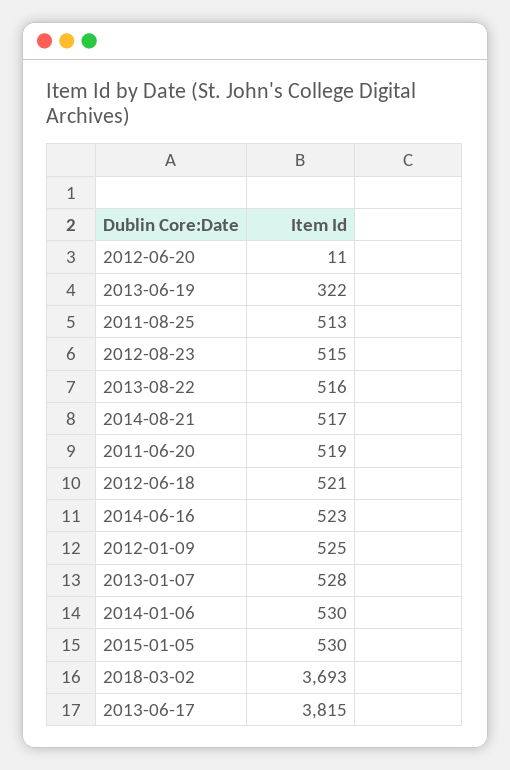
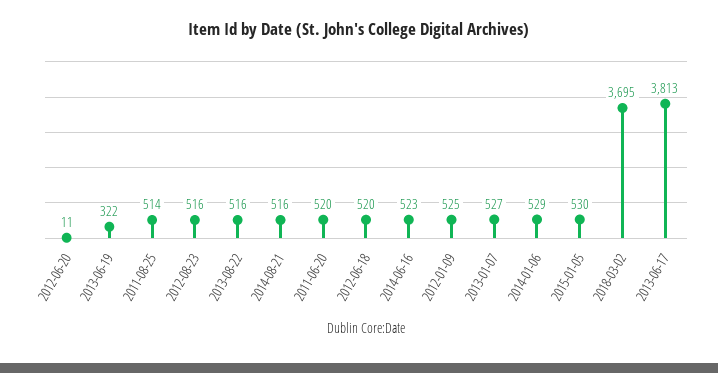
2011-08-25: 513 -> 514
2012-08-23: 515 -> 516
2014-08-21: 517 -> 516
2011-06-20: 519 -> 520
2012-06-18: 521 -> 520
2013-01-07: 528 -> 527
2014-01-06: 530 -> 529
2018-03-02: 3693 -> 3695
2013-06-17: 3815 -> 3813

